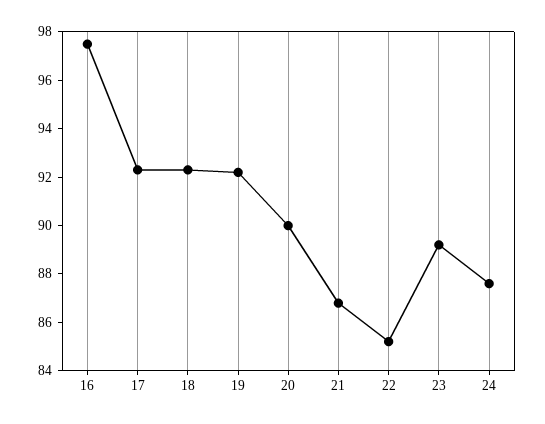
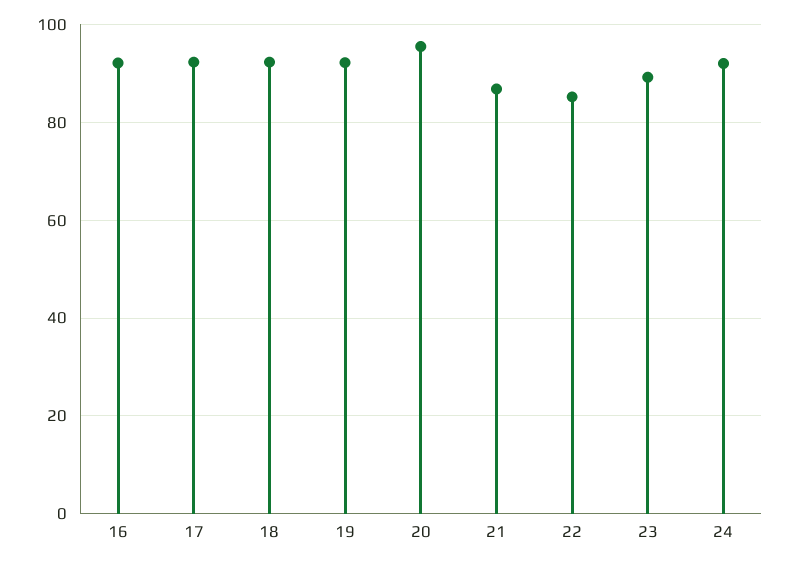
16: 97.5 -> 92
20: 90 -> 96
24: 87.5 -> 92

